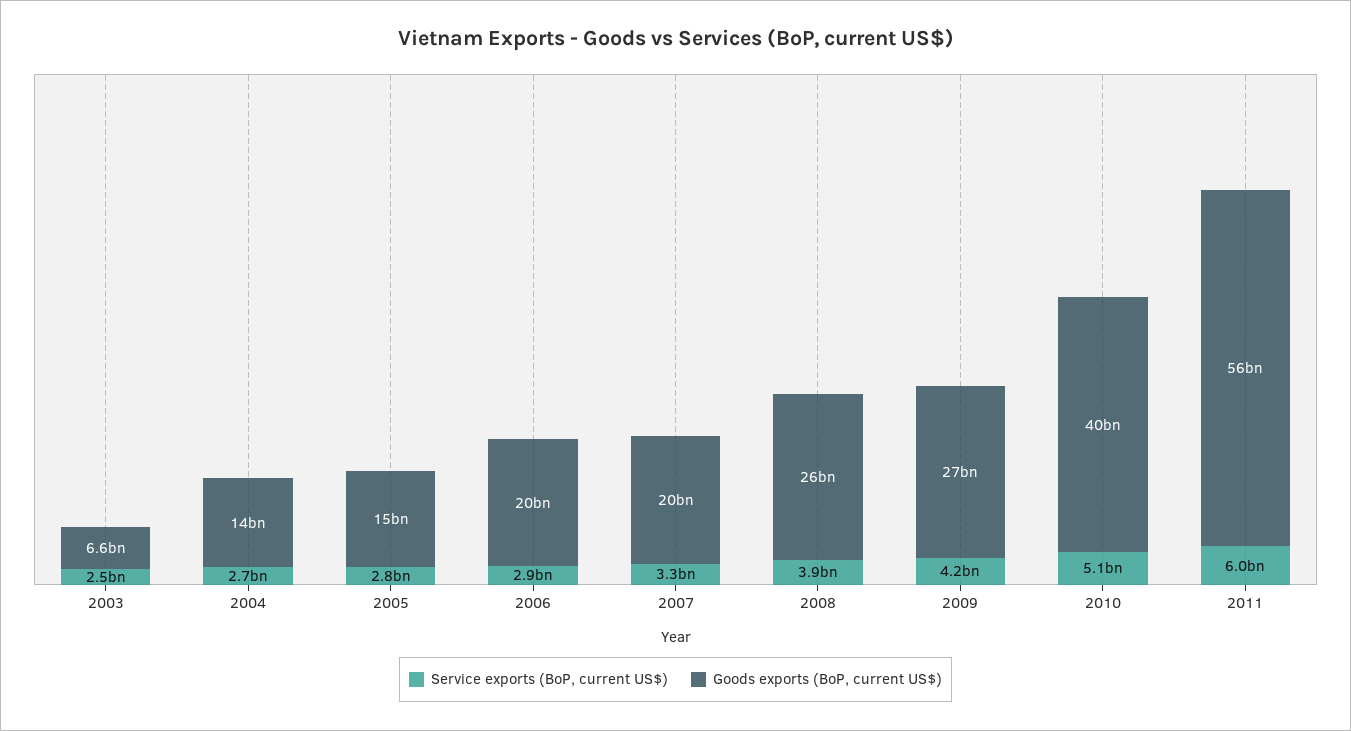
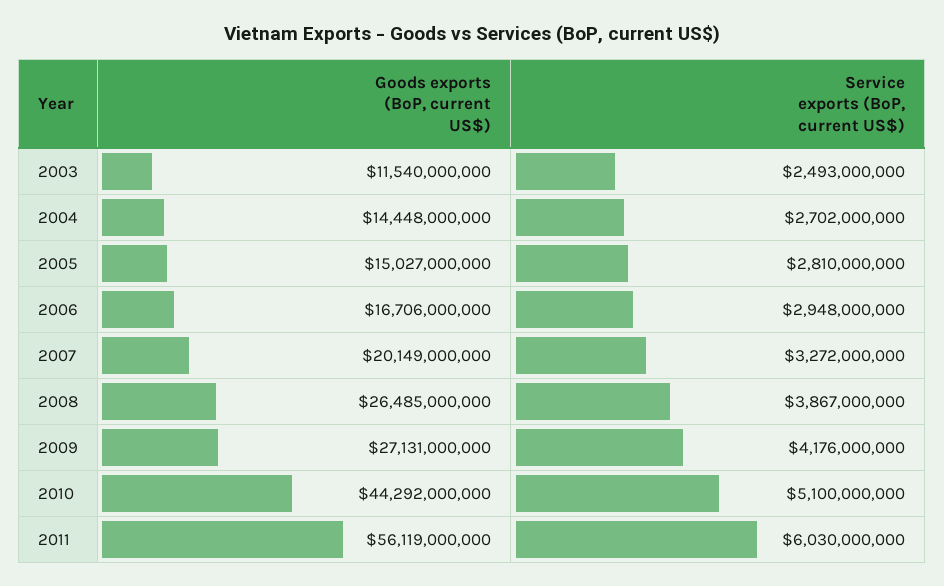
Goods exports (BoP, current US$), 2003: 6600000000 -> 11540000000
Goods exports (BoP, current US$), 2006: 20000000000 -> 16706000000
Goods exports (BoP, current US$), 2010: 40000000000 -> 44292000000

